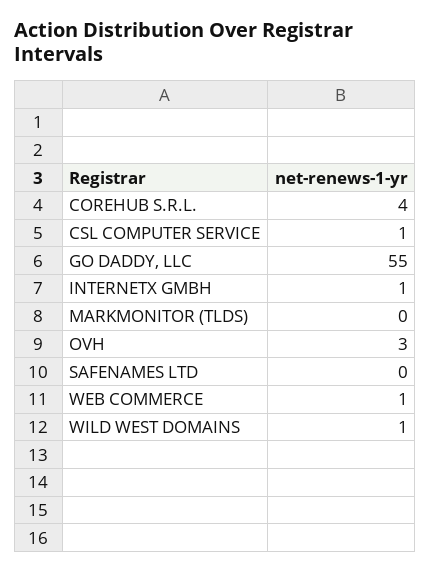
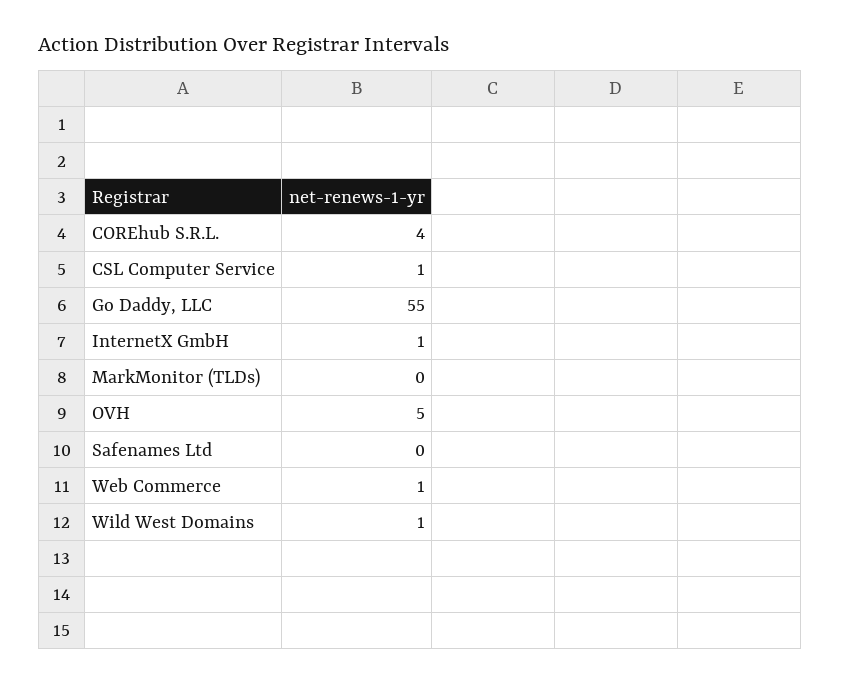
OVH: 3 -> 5

